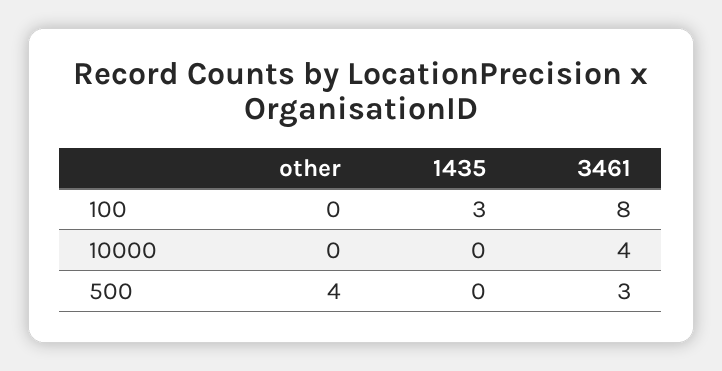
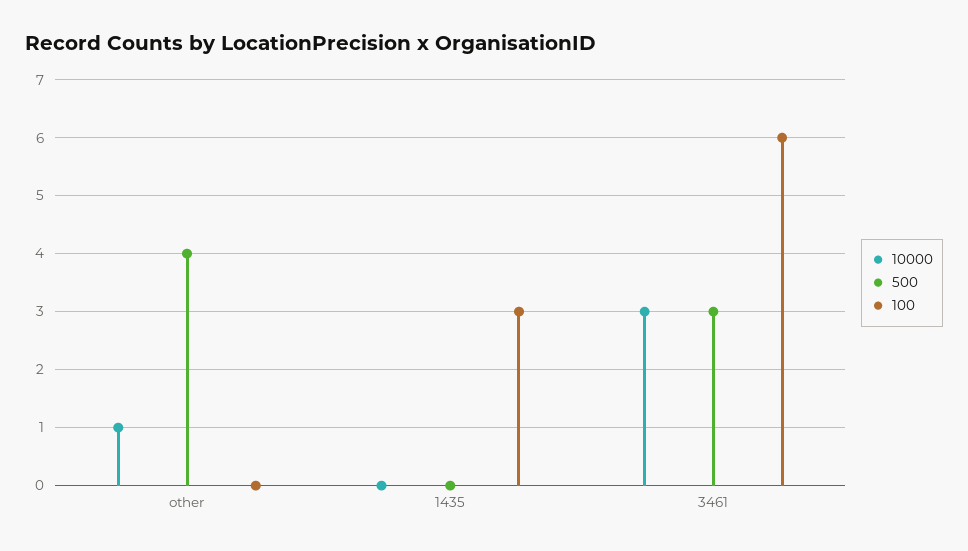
100, 3461: 8 -> 6
10000, other: 0 -> 1
10000, 3461: 4 -> 3

